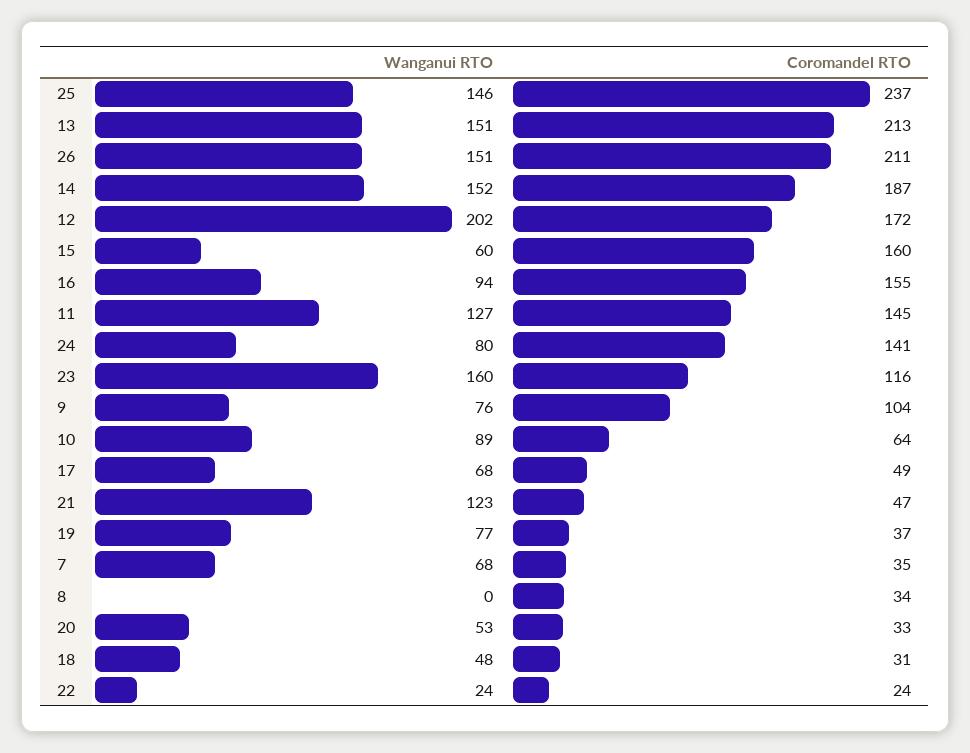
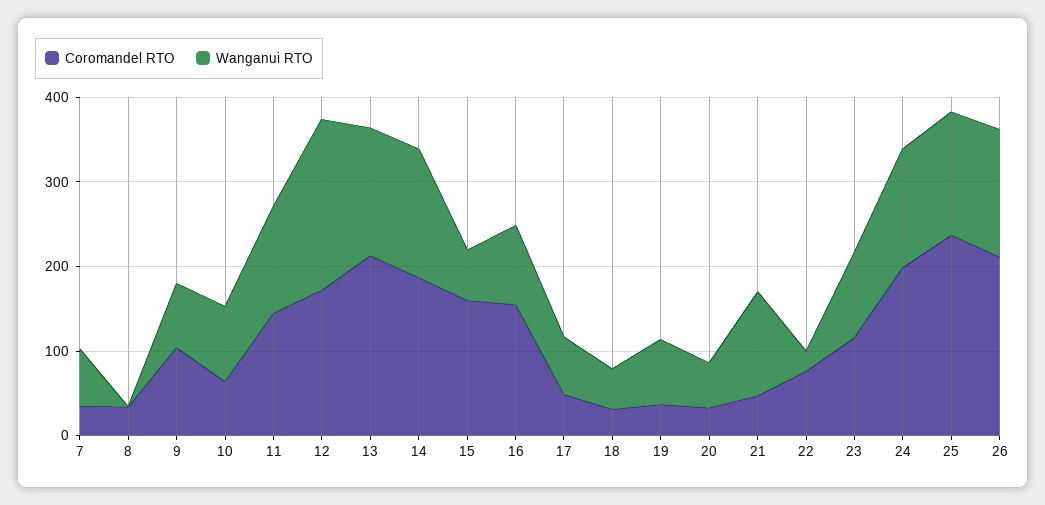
Wanganui RTO, 24: 80 -> 140
Coromandel RTO, 24: 141 -> 200
Wanganui RTO, 23: 160 -> 100
Coromandel RTO, 22: 24 -> 80

